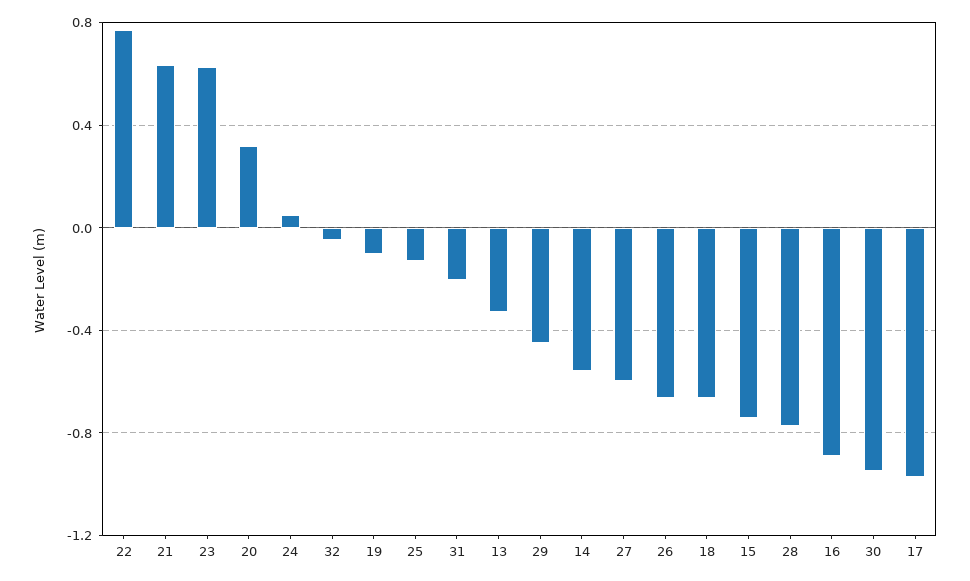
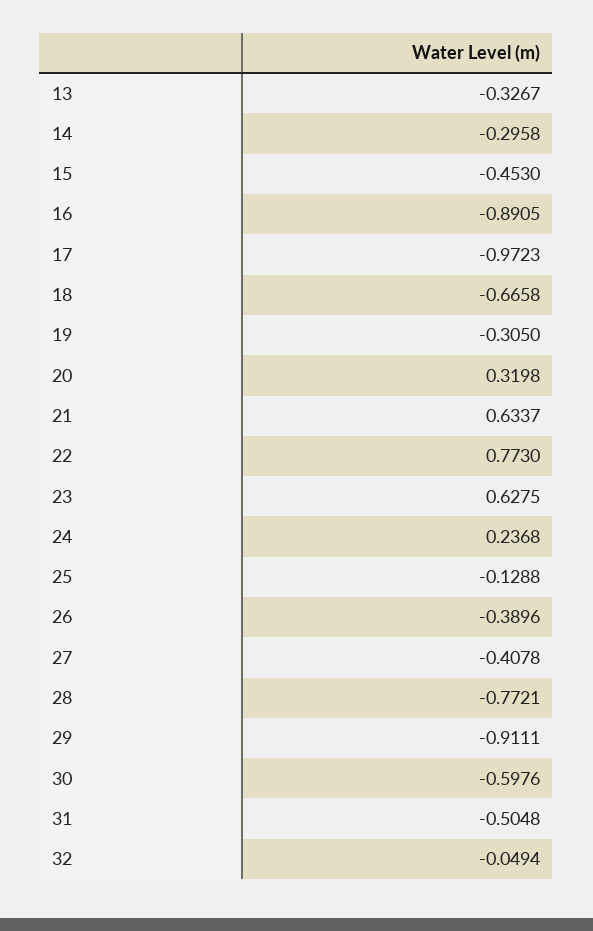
24: 0.05 -> 0.2368
19: -0.1 -> -0.305
31: -0.2 -> -0.5048
29: -0.45 -> -0.9111
14: -0.55 -> -0.2958
27: -0.6 -> -0.4078
26: -0.65 -> -0.3896
15: -0.75 -> -0.453
30: -0.95 -> -0.5976

